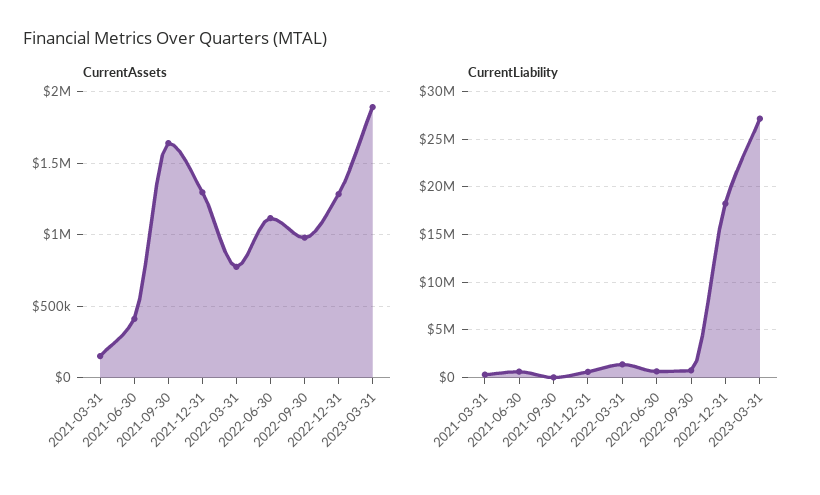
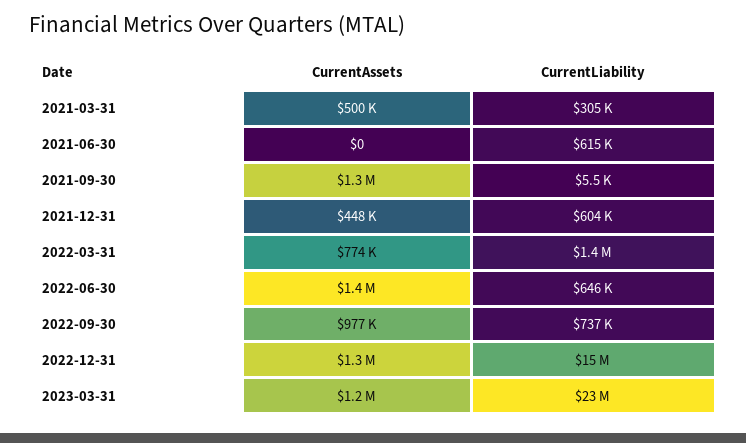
CurrentAssets, 2021-03-31: 150000 -> 500000
CurrentAssets, 2021-06-30: 400000 -> 0
CurrentAssets, 2021-09-30: 1650000 -> 1300000
CurrentAssets, 2021-12-31: 1300000 -> 448000
CurrentAssets, 2022-06-30: 1100000 -> 1400000
CurrentAssets, 2023-03-31: 1900000 -> 1200000
CurrentLiability, 2022-12-31: 18000000 -> 15000000
CurrentLiability, 2023-03-31: 27000000 -> 23000000

